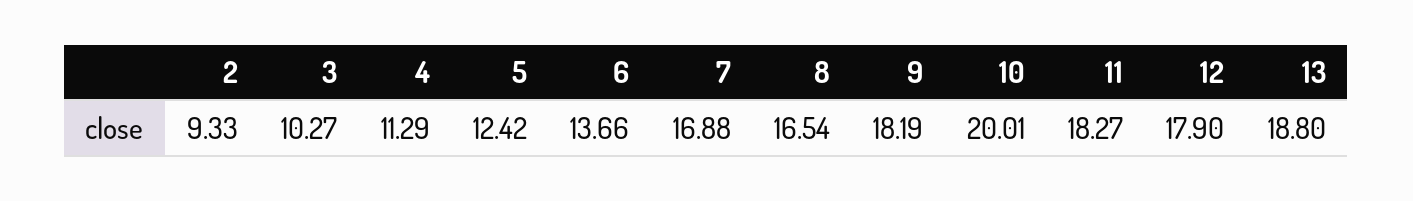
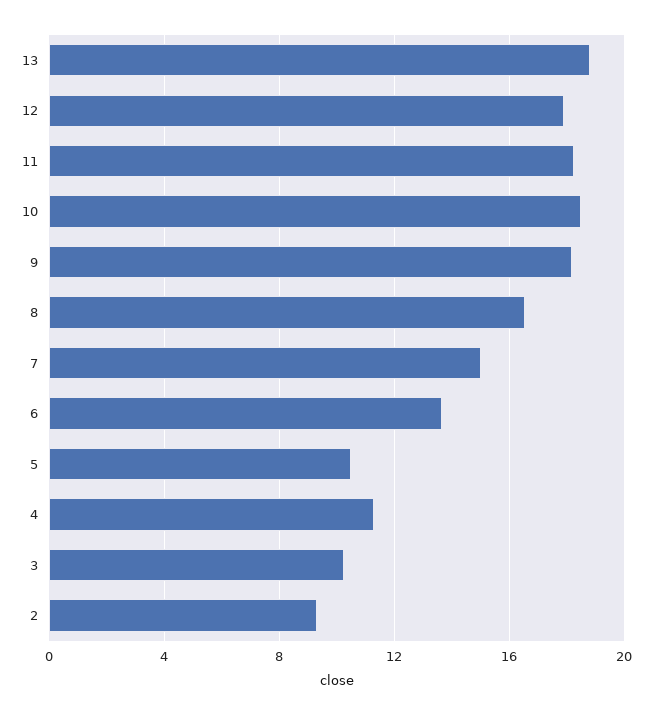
5: 12.42 -> 10.5
7: 16.88 -> 15
10: 20.01 -> 18.5

